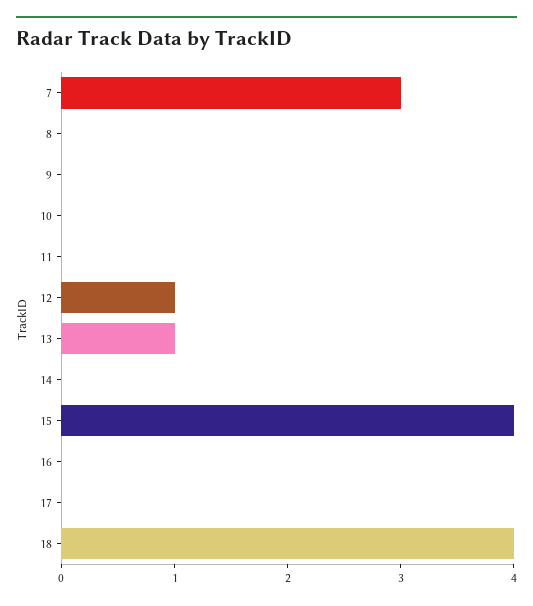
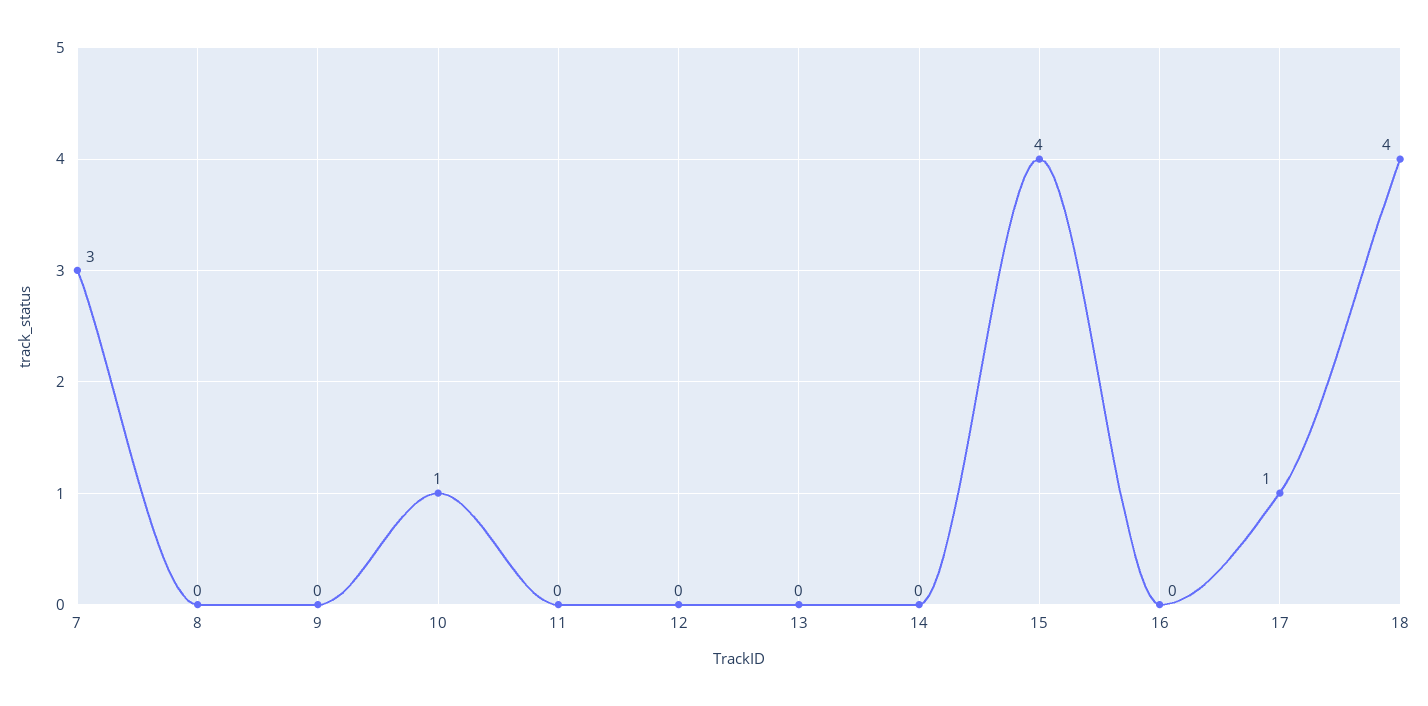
10: 0 -> 1
12: 1 -> 0
13: 1 -> 0
17: 0 -> 1

